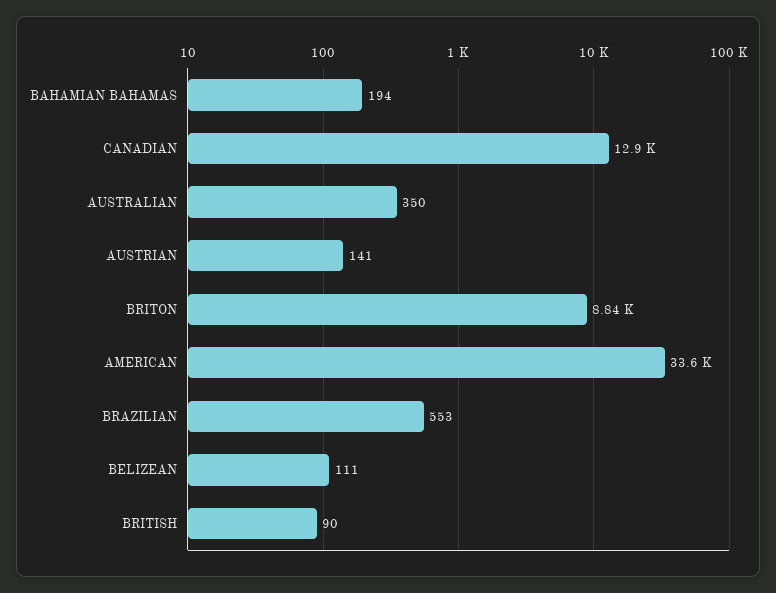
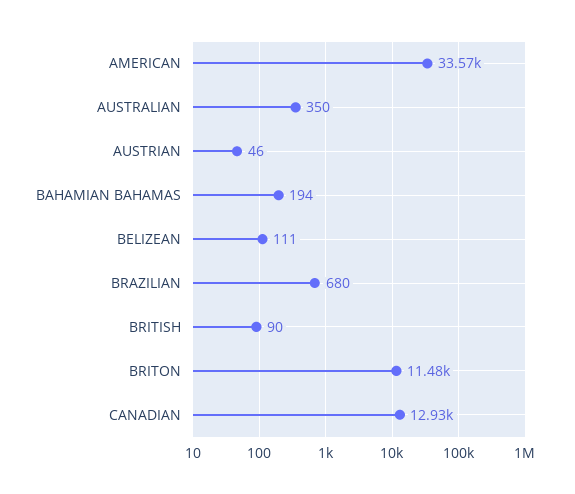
AUSTRIAN: 141 -> 46
BRITON: 8840 -> 11480
BRAZILIAN: 553 -> 680

